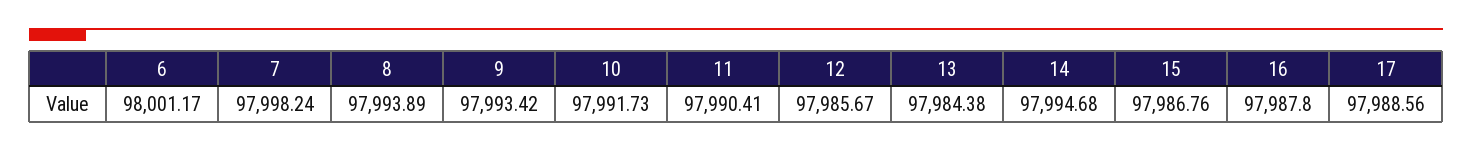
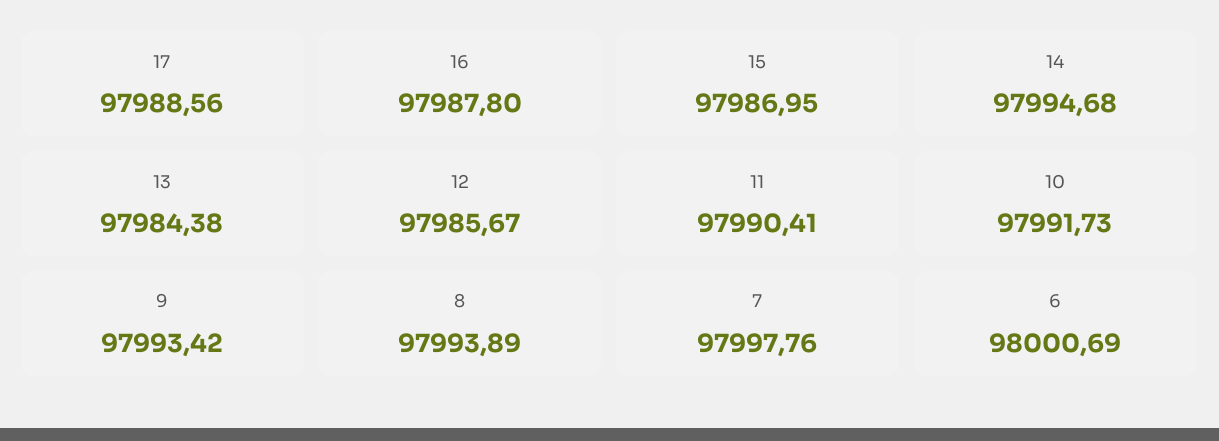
6: 98001.17 -> 98000.69
7: 97998.24 -> 97997.76
15: 97986.76 -> 97986.95

